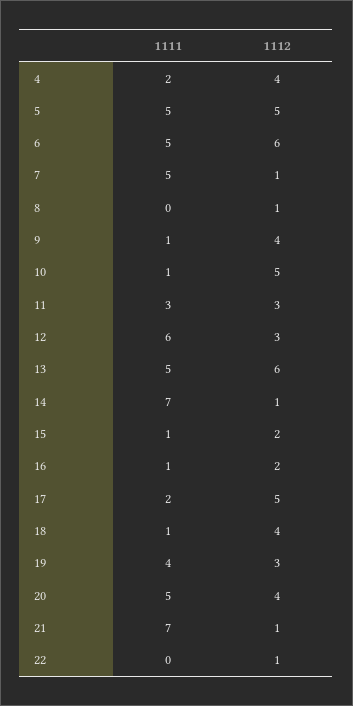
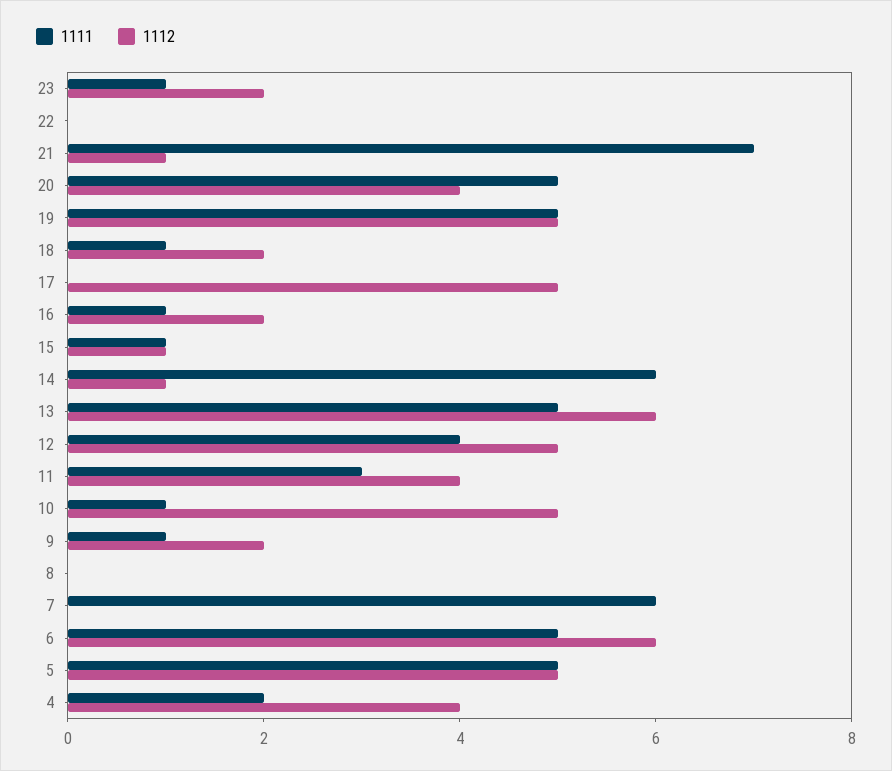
1111, 7: 5 -> 6
1112, 7: 1 -> 0
1112, 8: 1 -> 0
1112, 9: 4 -> 2
1112, 11: 3 -> 4
1111, 12: 6 -> 4
1112, 12: 3 -> 5
1111, 14: 7 -> 6
1112, 15: 2 -> 1
1111, 17: 2 -> 0
1112, 18: 4 -> 2
1111, 19: 4 -> 5
1112, 19: 3 -> 5
1112, 22: 1 -> 0
1111, 23: none -> 1
1112, 23: none -> 2

